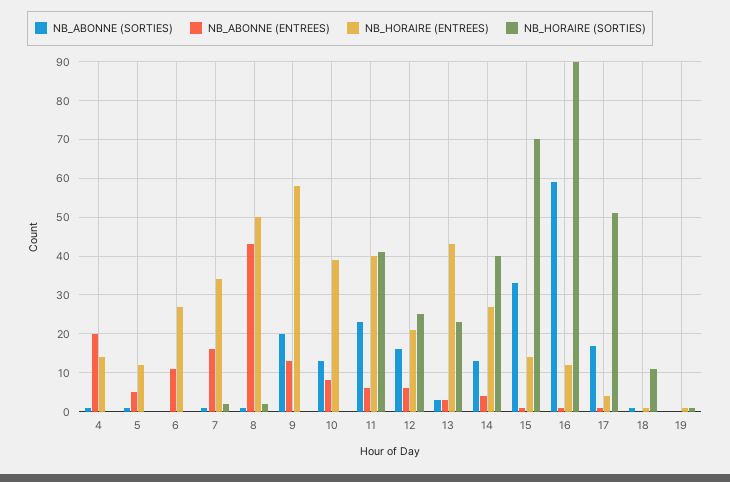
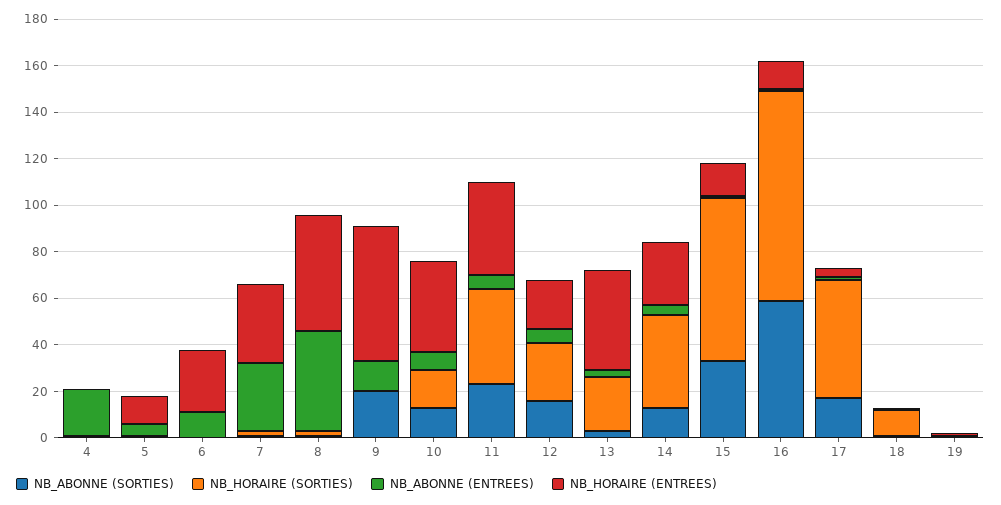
NB_HORAIRE (ENTREES), 4: 15 -> 0
NB_ABONNE (ENTREES), 7: 15 -> 30
NB_HORAIRE (SORTIES), 10: 0 -> 15

